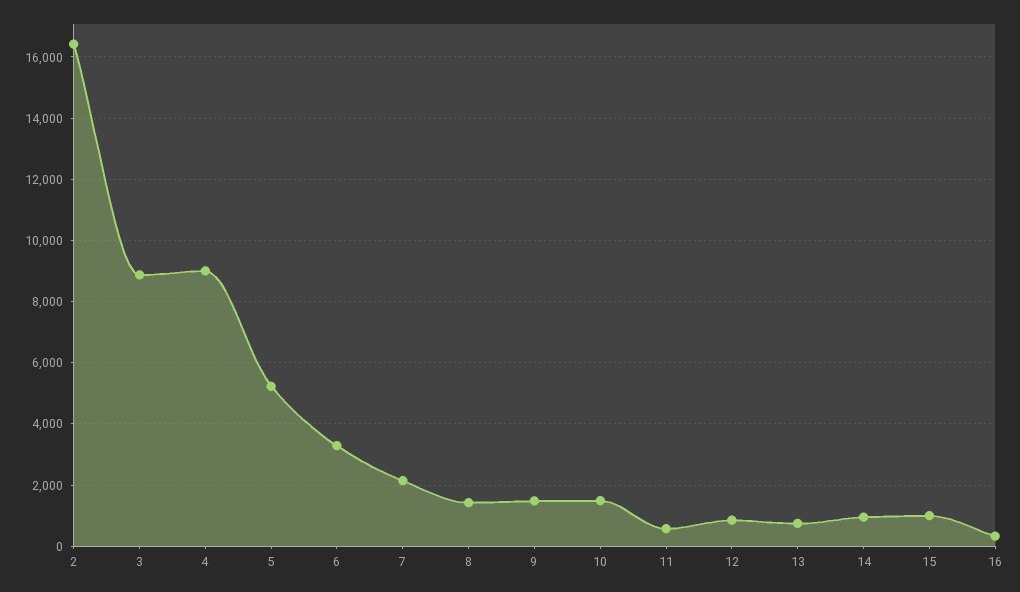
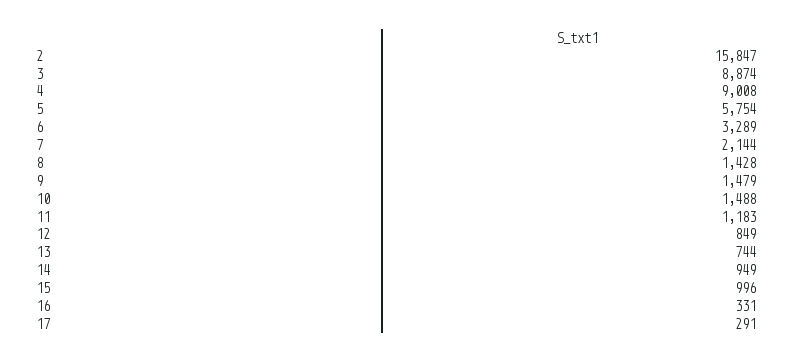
2: 16400 -> 15847
5: 5200 -> 5754
11: 600 -> 1183
17: none -> 291

